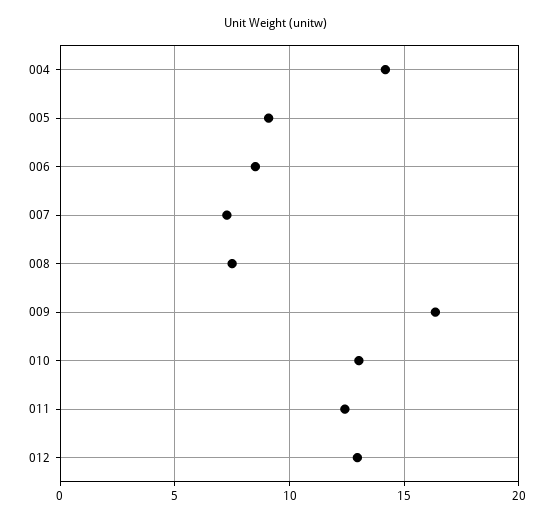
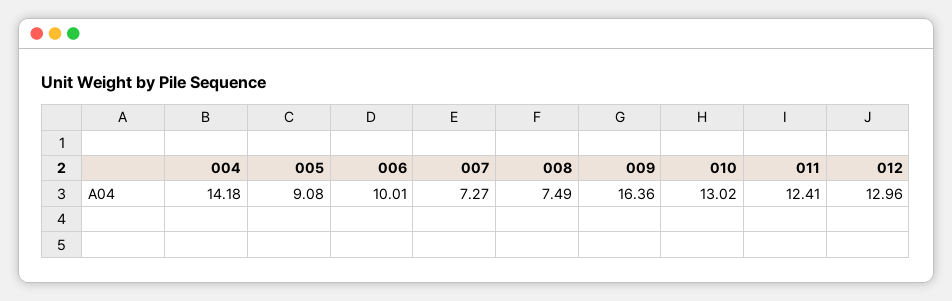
006: 8.5 -> 10.01

